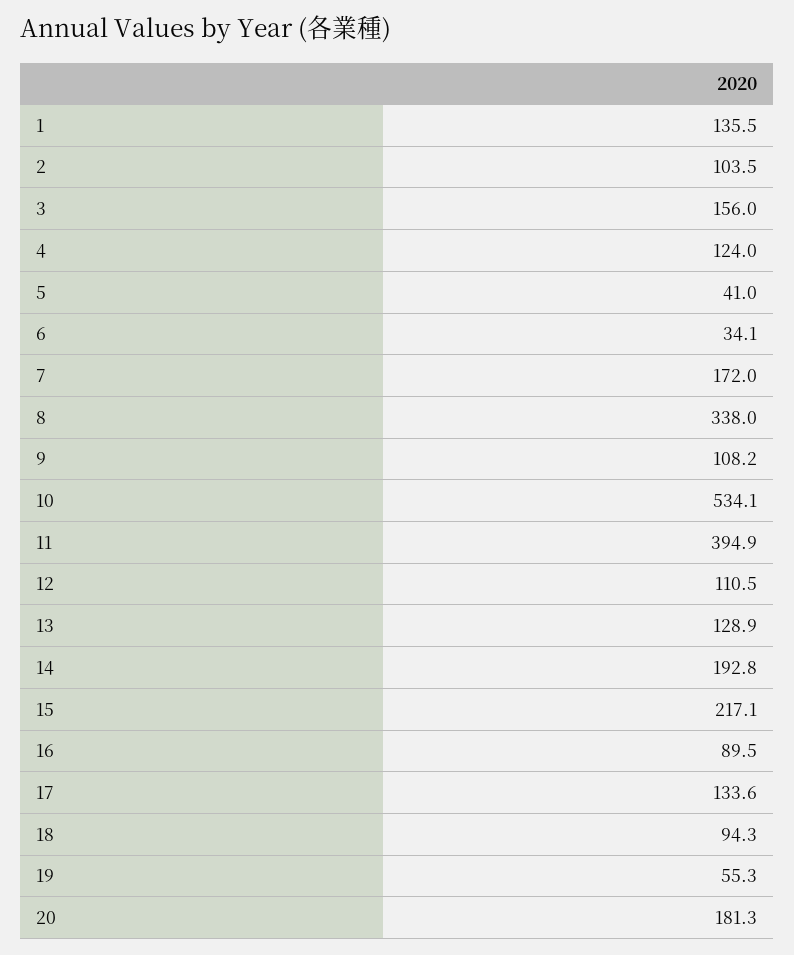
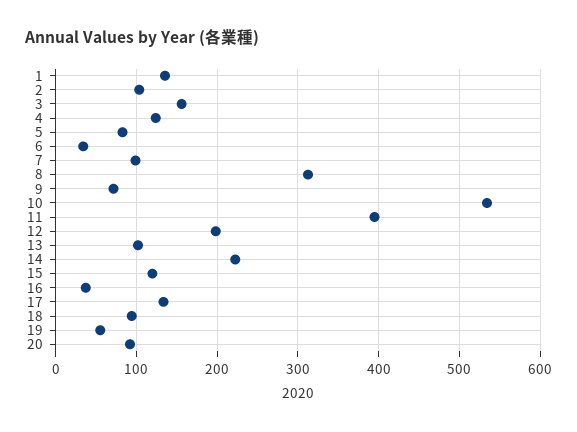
5: 41 -> 80
7: 172 -> 100
8: 338 -> 310
9: 108.2 -> 70
12: 110.5 -> 200
13: 128.9 -> 100
14: 192.8 -> 220
15: 217.1 -> 120
16: 89.5 -> 40
20: 181.3 -> 90

